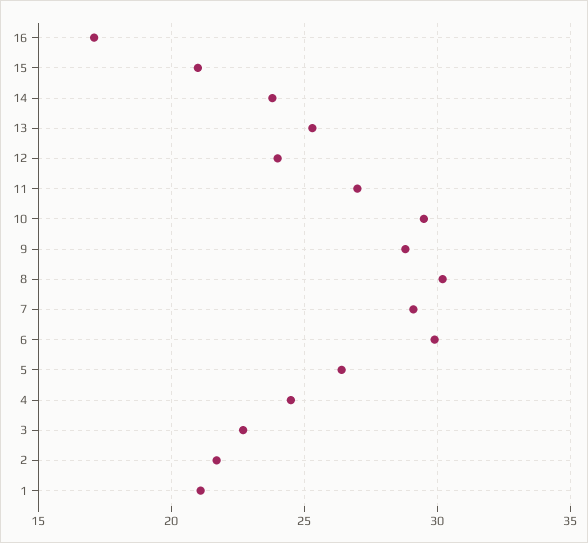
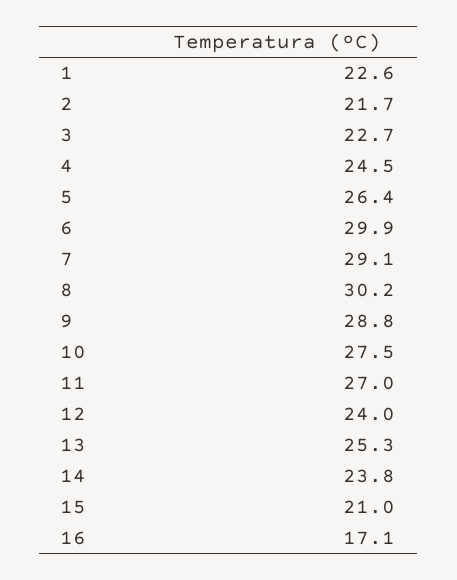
10: 29.5 -> 27.5
1: 21 -> 22.6

